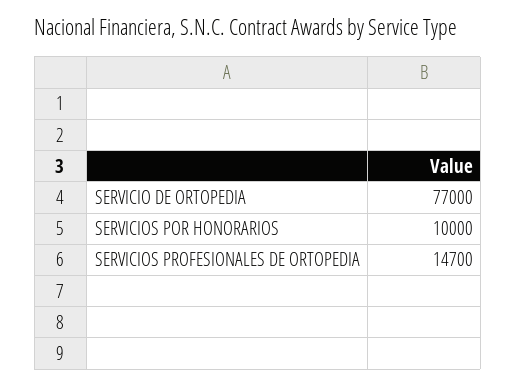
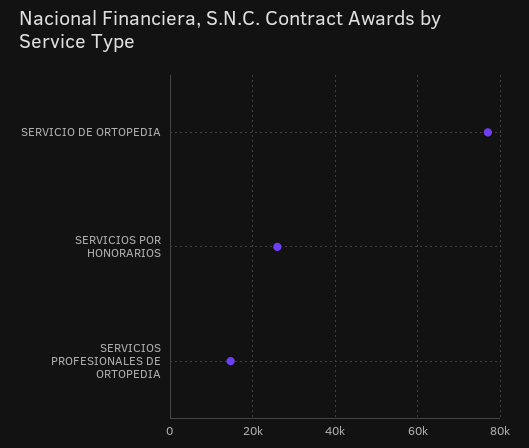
SERVICIOS POR HONORARIOS: 10000 -> 26000

